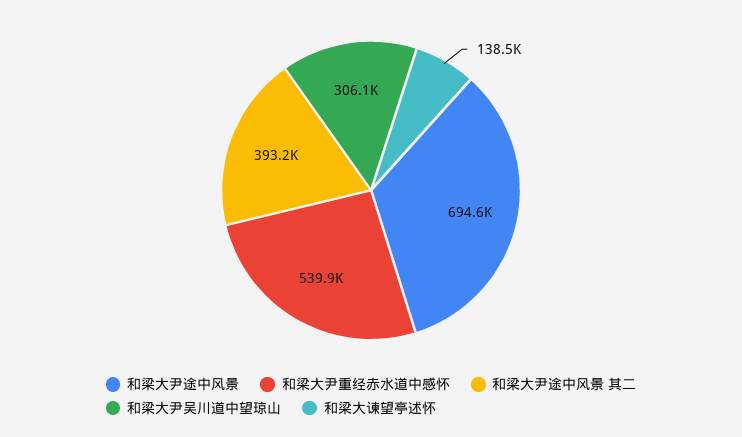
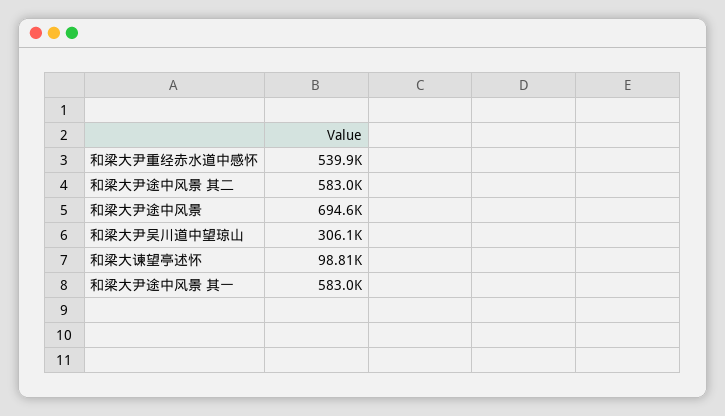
和梁大尹途中风景 其二: 393200 -> 583000
和梁大谏望亭述怀: 138500 -> 98810
和梁大尹途中风景 其一: none -> 583000

